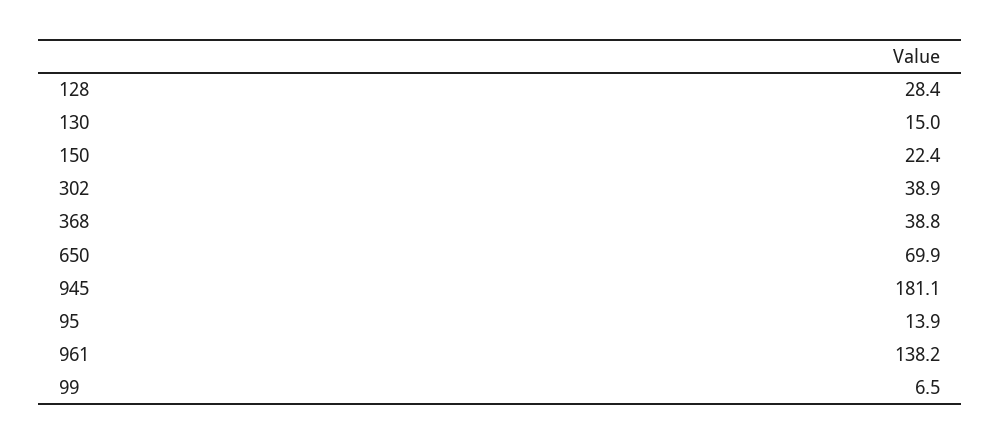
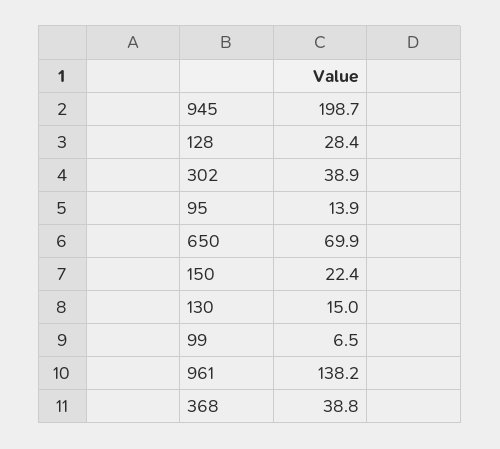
945: 181.1 -> 198.7

